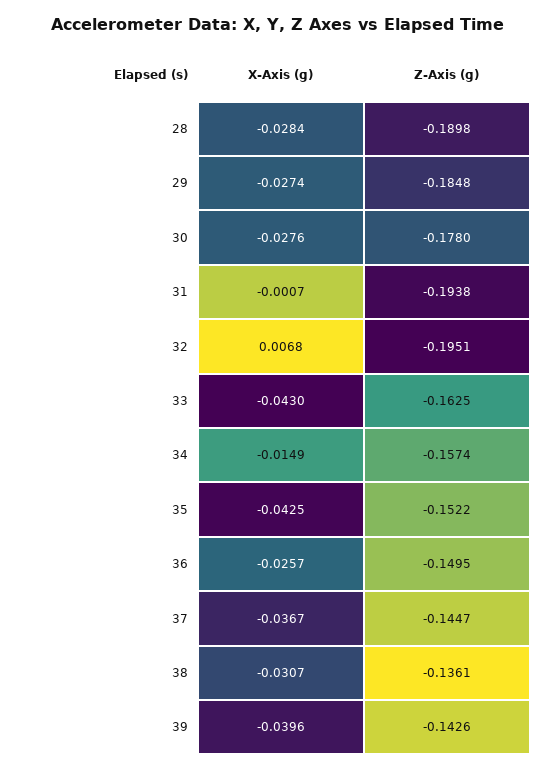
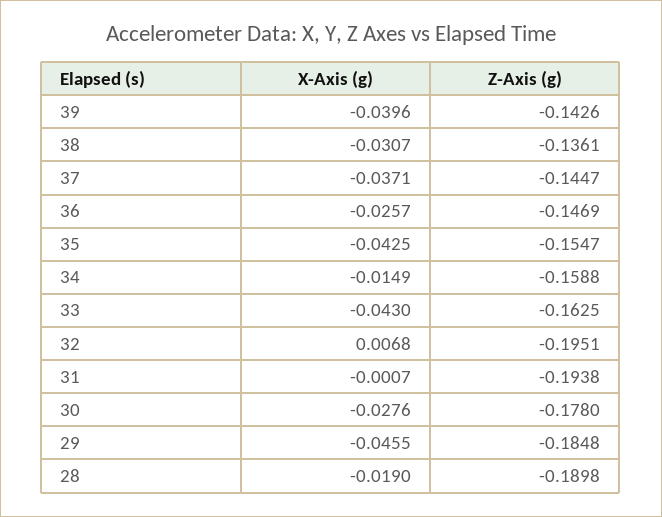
X-Axis (g), 28: -0.0284 -> -0.019
X-Axis (g), 29: -0.0274 -> -0.0455
Z-Axis (g), 34: -0.1574 -> -0.1588
Z-Axis (g), 35: -0.1522 -> -0.1547
Z-Axis (g), 36: -0.1495 -> -0.1469
X-Axis (g), 37: -0.0367 -> -0.0371

